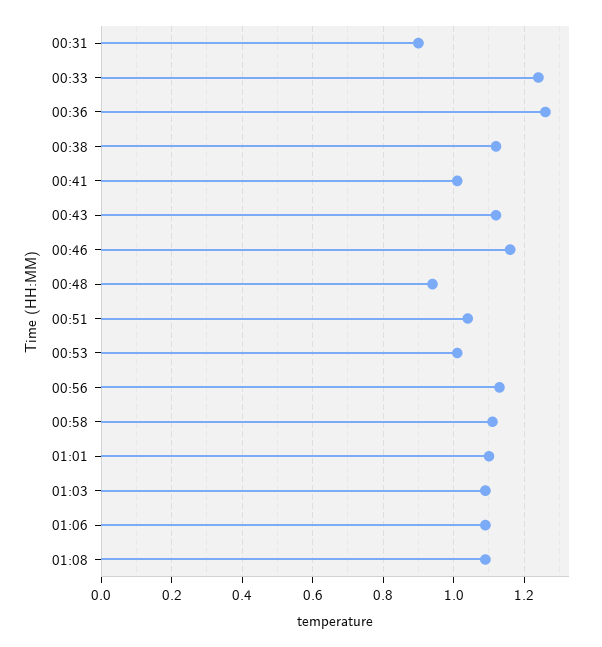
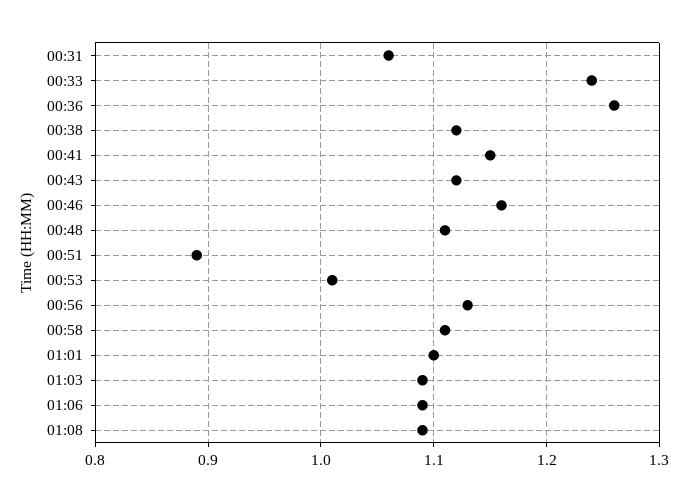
00:31: 0.9 -> 1.06
00:41: 1 -> 1.15
00:48: 0.95 -> 1.11
00:51: 1.05 -> 0.89

